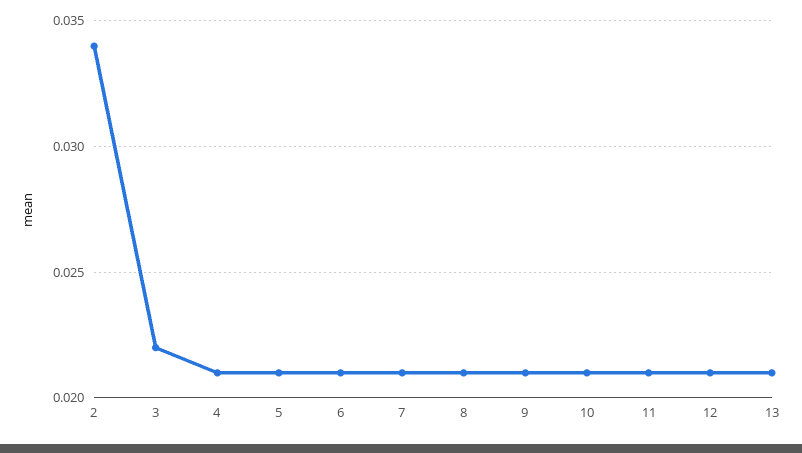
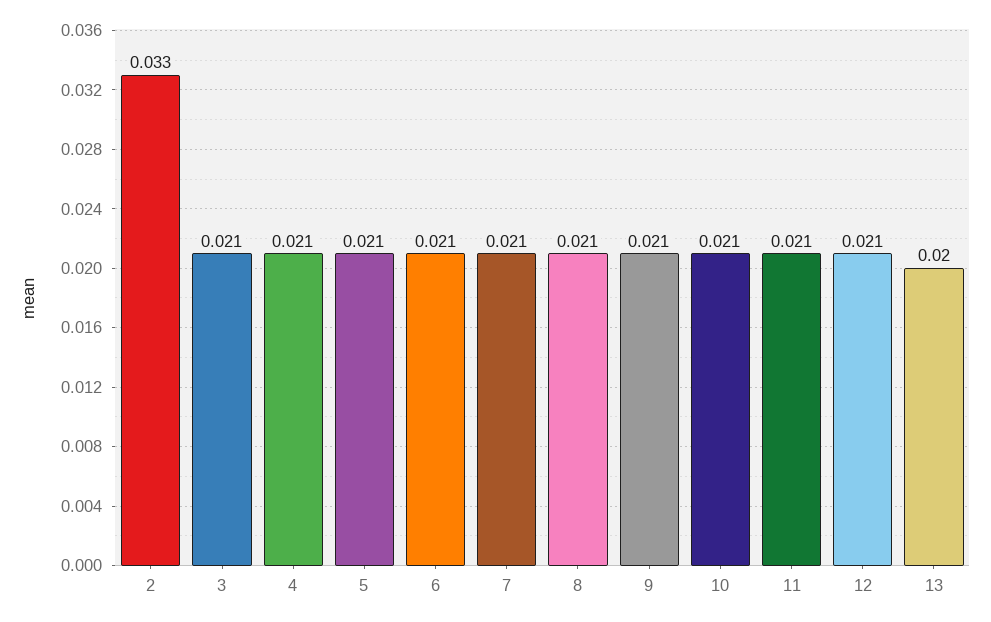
2: 0.034 -> 0.033
3: 0.022 -> 0.021
13: 0.021 -> 0.02

